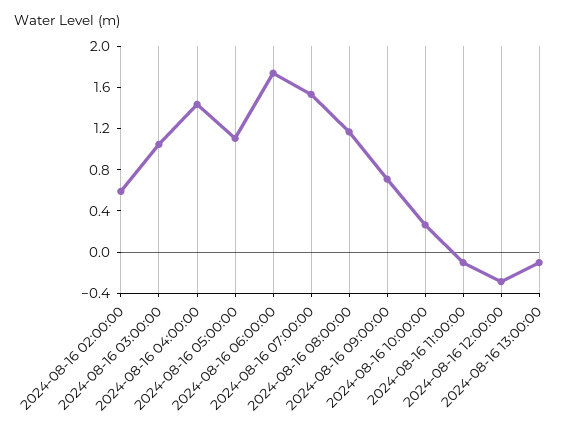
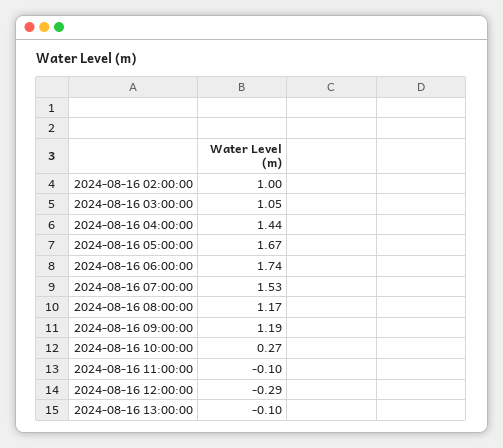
2024-08-16 02:00:00: 0.6 -> 1
2024-08-16 05:00:00: 1.1 -> 1.67
2024-08-16 09:00:00: 0.7 -> 1.19

